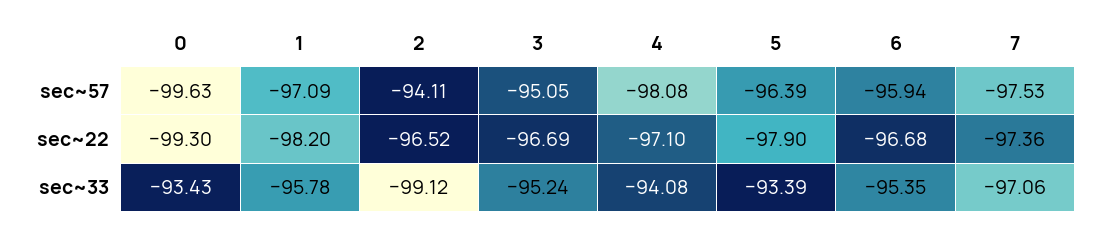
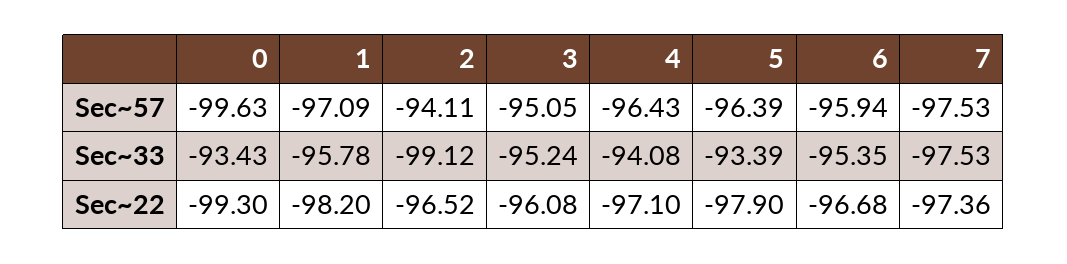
4, sec~57: -98.08 -> -96.43
3, sec~22: -96.69 -> -96.08
7, sec~33: -97.06 -> -97.53

